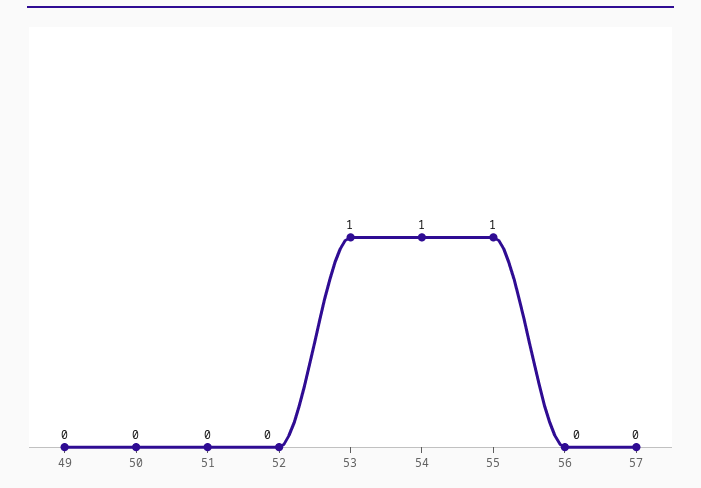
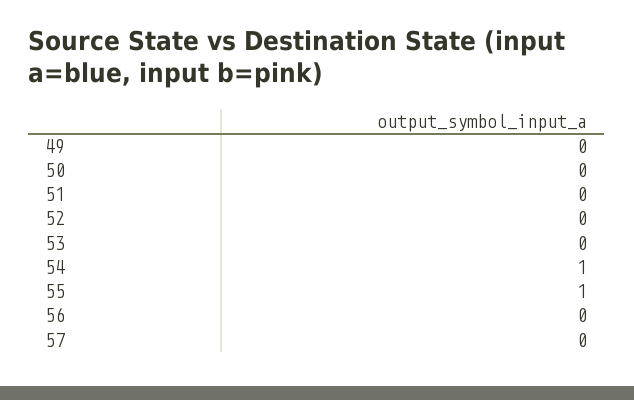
53: 1 -> 0

